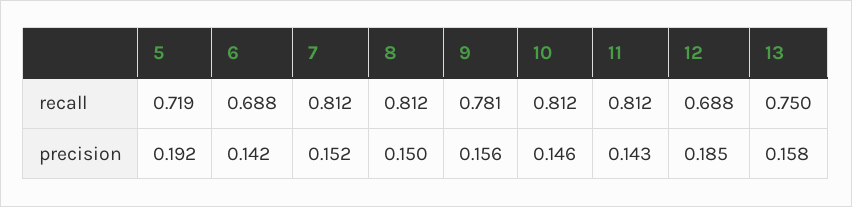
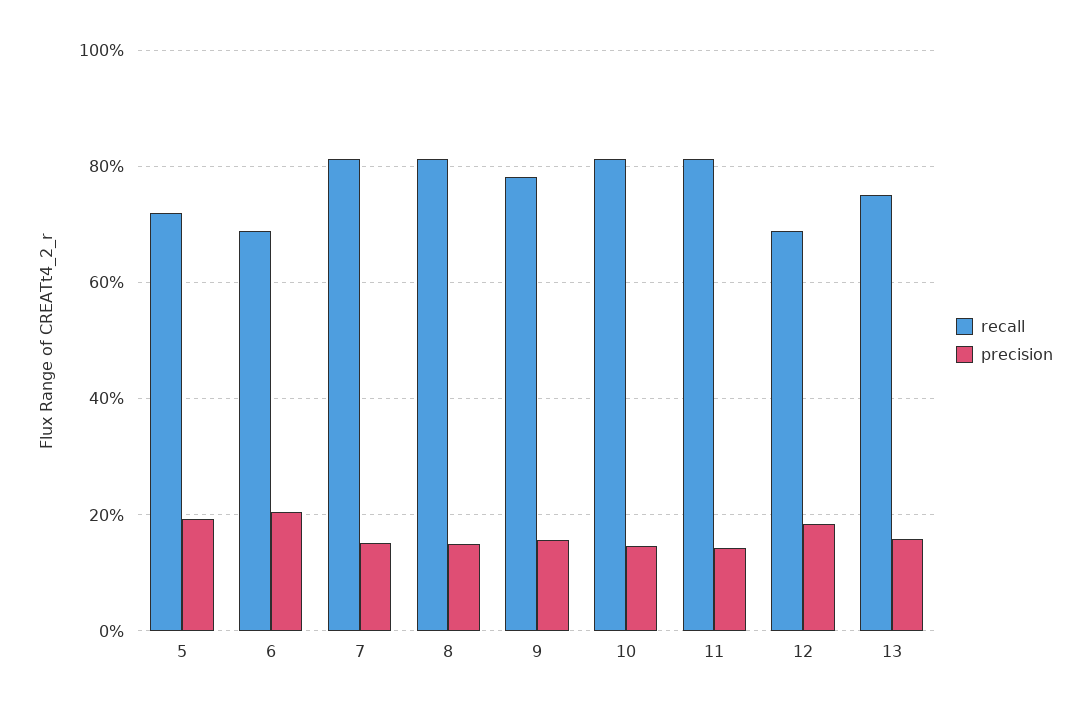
precision, 6: 0.142 -> 0.2

